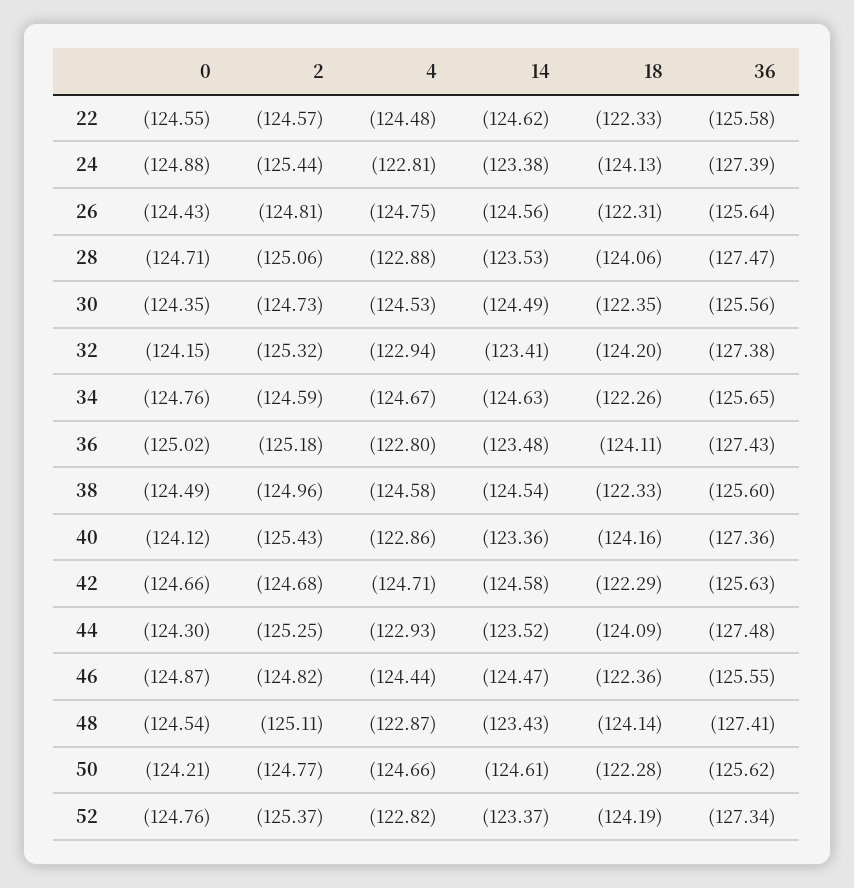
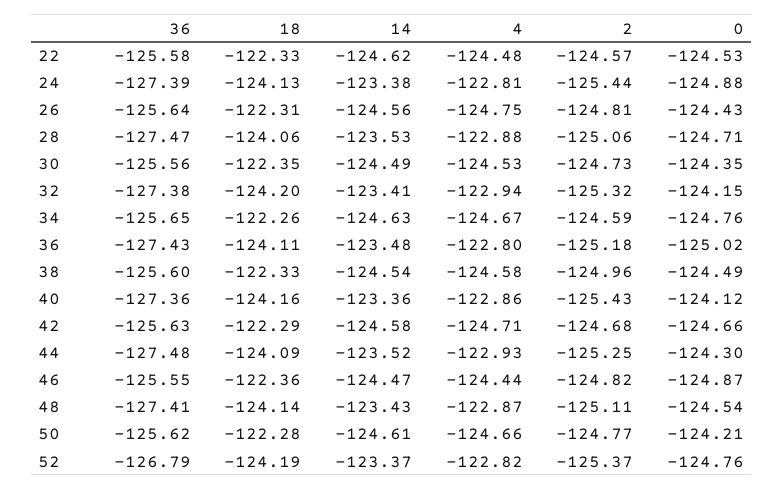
0, 22: -124.55 -> -124.53
36, 52: -127.34 -> -126.79

